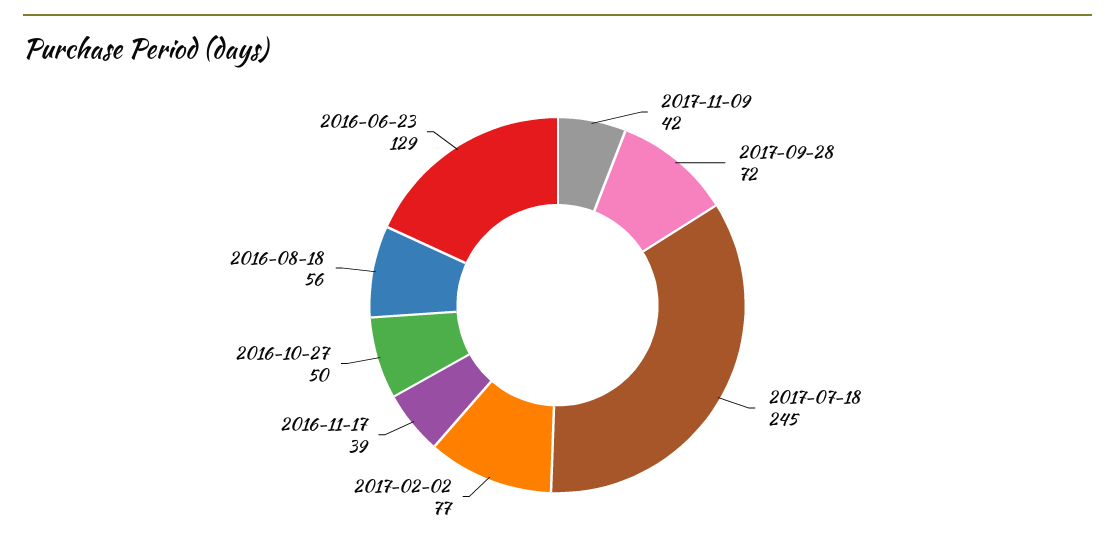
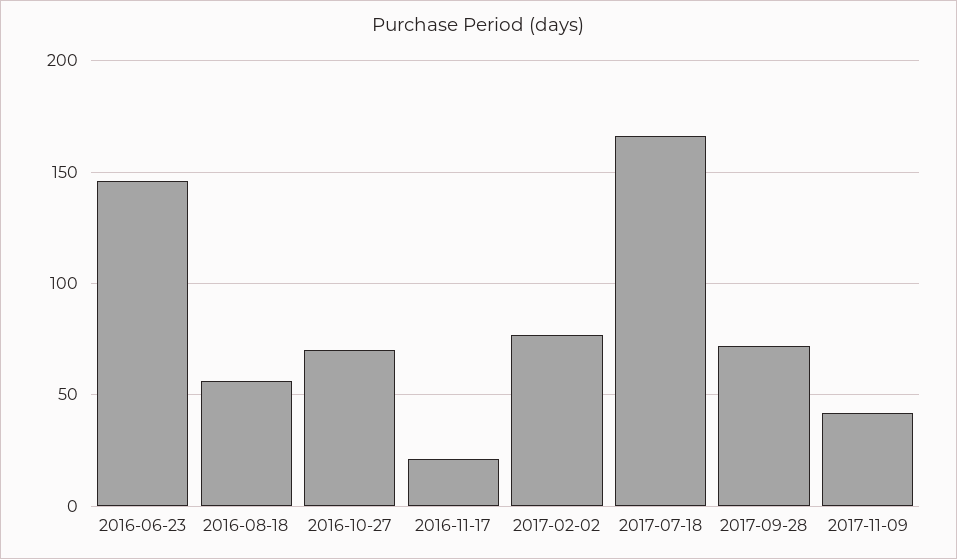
2017-07-18: 245 -> 165
2016-11-17: 39 -> 20
2016-10-27: 50 -> 70
2016-06-23: 129 -> 145

